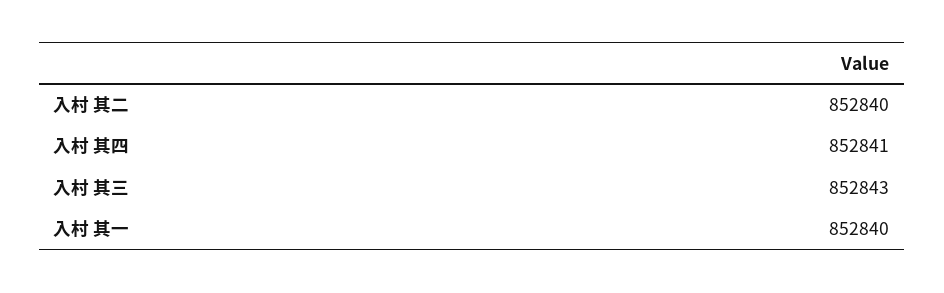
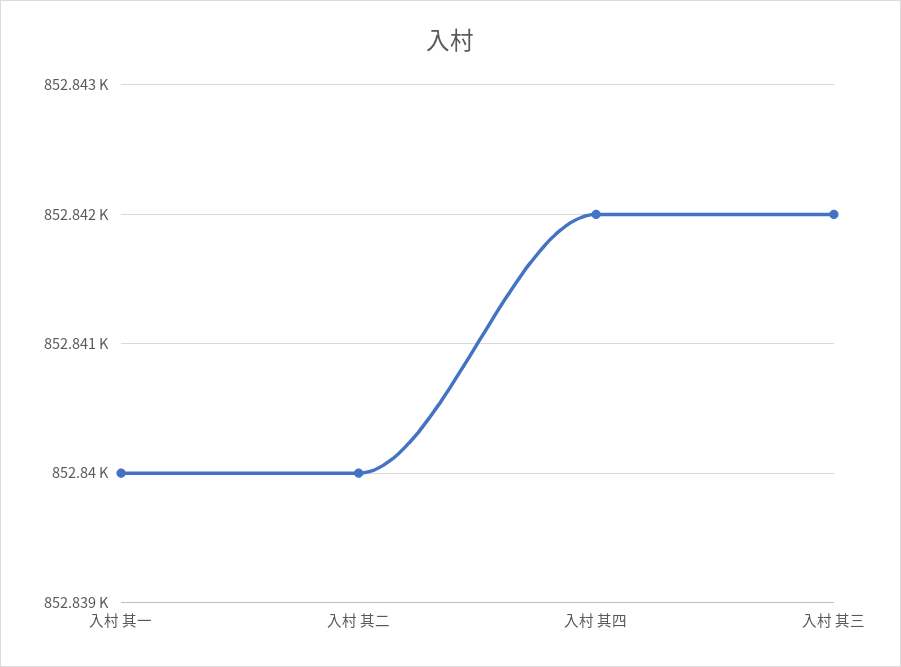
入村 其四: 852841 -> 852842
入村 其三: 852843 -> 852842

